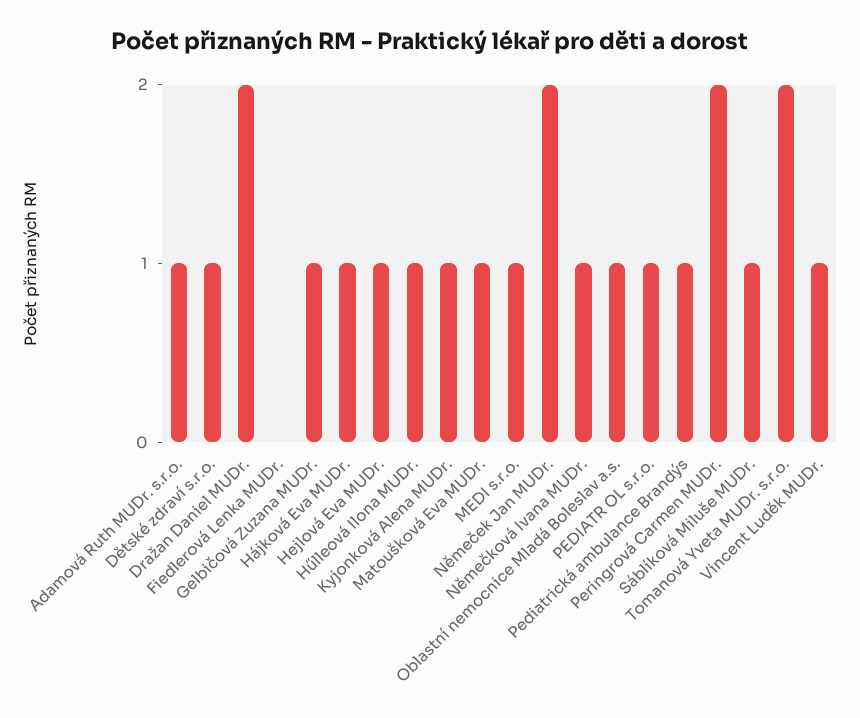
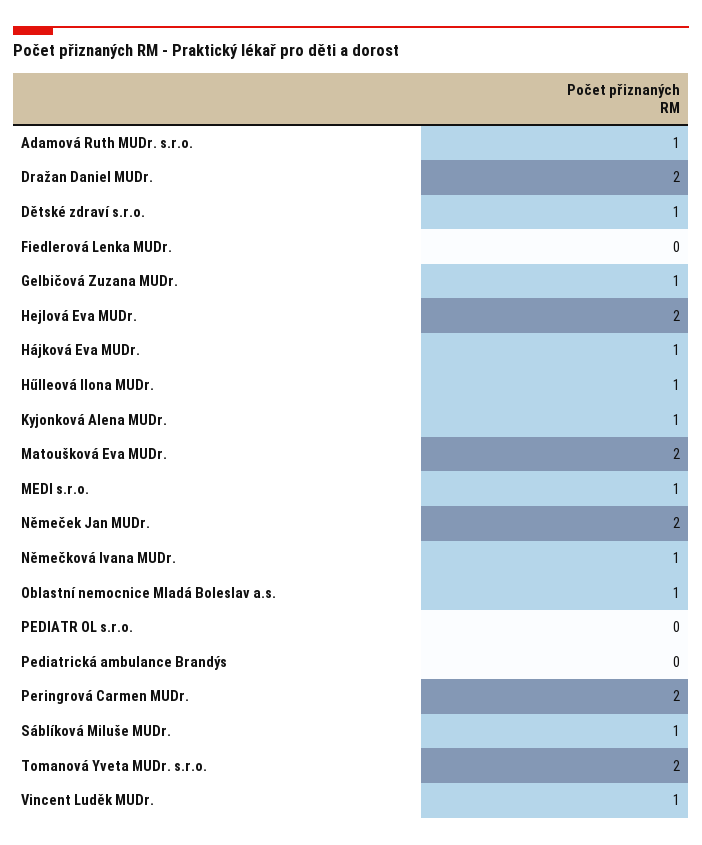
Hejlová Eva MUDr.: 1 -> 2
Matoušková Eva MUDr.: 1 -> 2
PEDIATR OL s.r.o.: 1 -> 0
Pediatrická ambulance Brandýs: 1 -> 0

